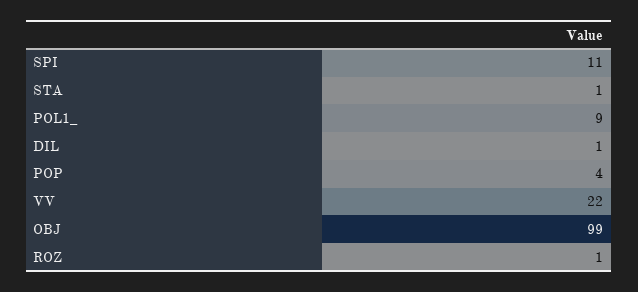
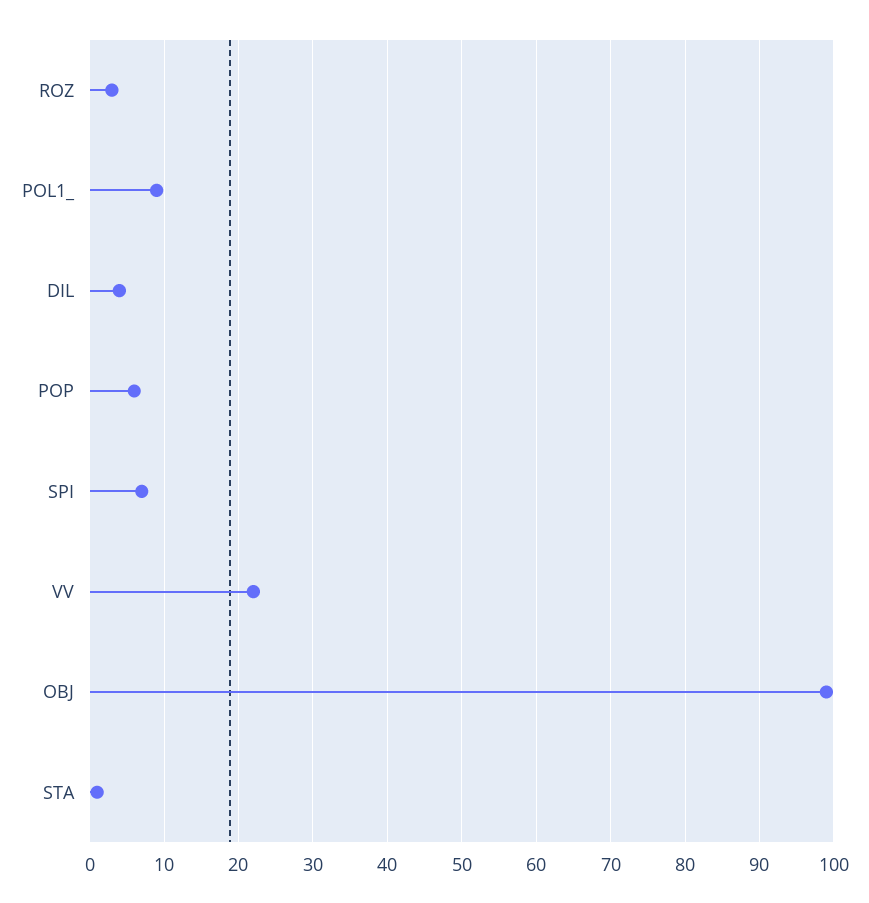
SPI: 11 -> 7
DIL: 1 -> 4
POP: 4 -> 6
ROZ: 1 -> 3

